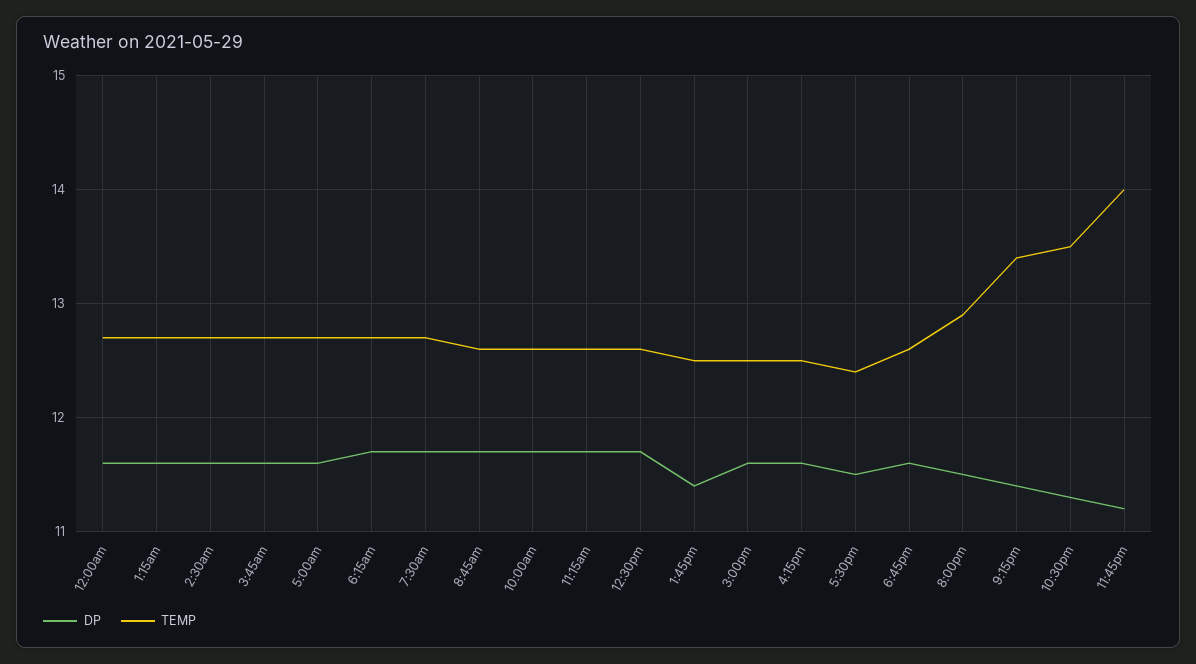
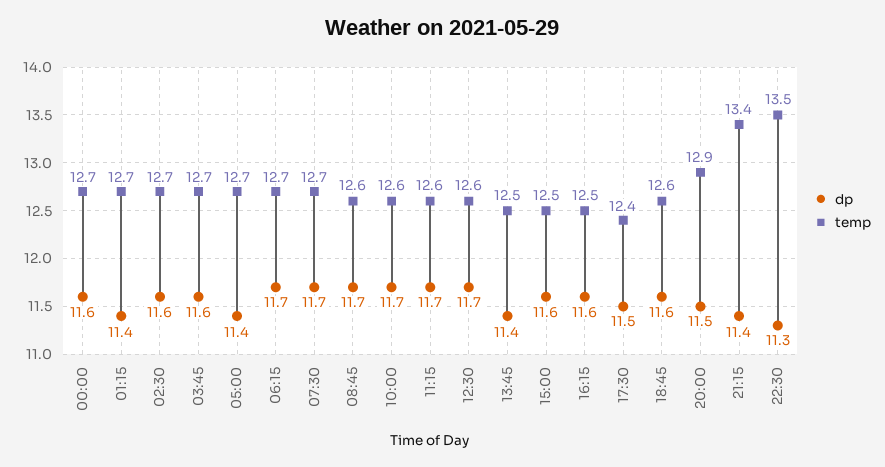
DP, 1:15am: 11.6 -> 11.4
DP, 5:00am: 11.6 -> 11.4
DP, 11:45pm: 11.2 -> none
TEMP, 11:45pm: 14 -> none

